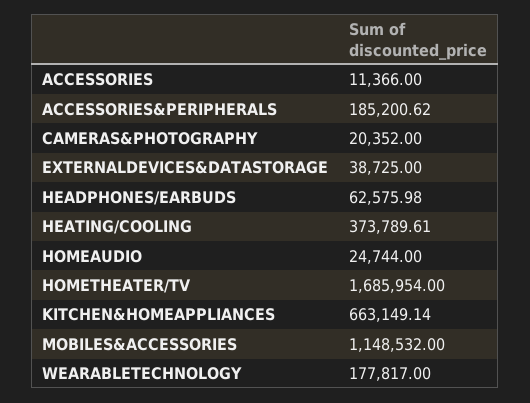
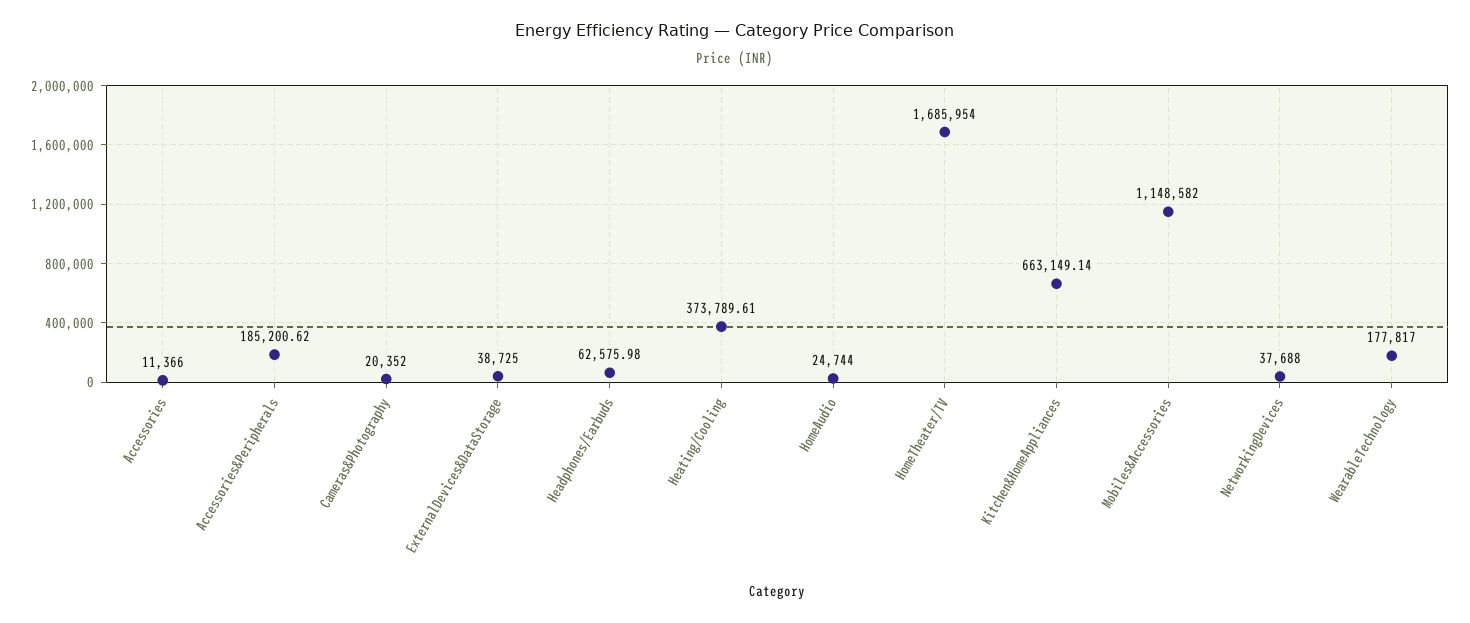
MOBILES&ACCESSORIES: 1148532 -> 1148582
NetworkingDevices: none -> 37688

